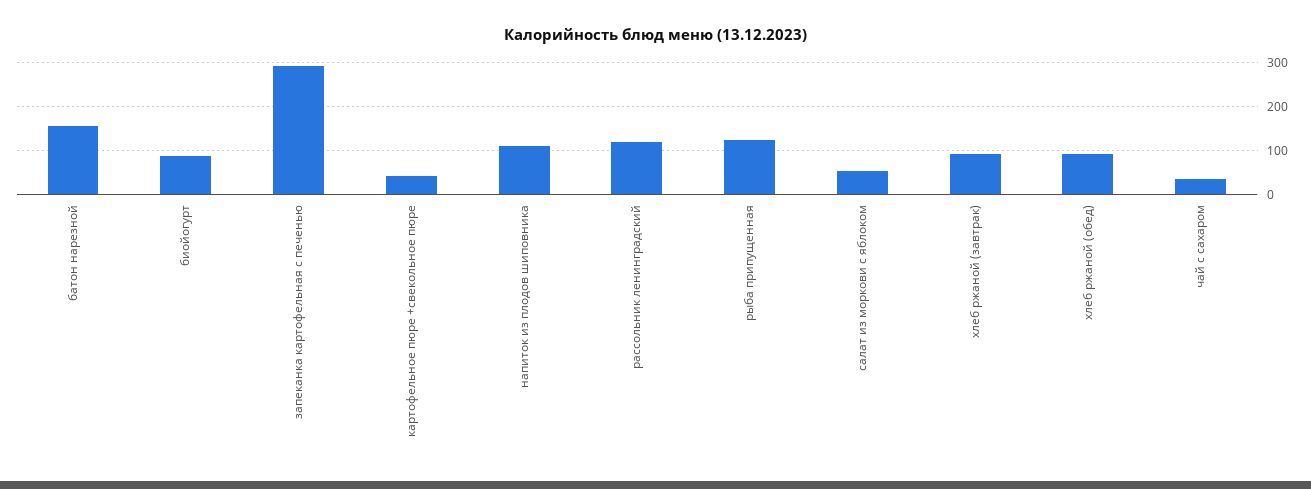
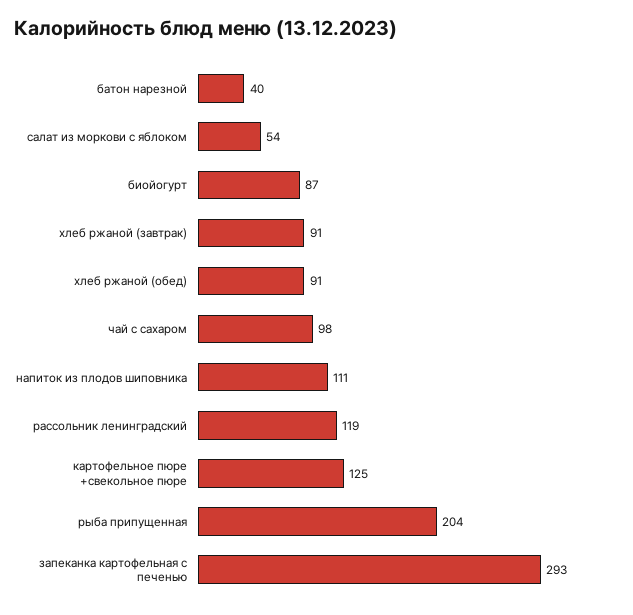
батон нарезной: 160 -> 40
картофельное пюре +свекольное пюре: 40 -> 125
рыба припущенная: 120 -> 204
чай с сахаром: 40 -> 98

